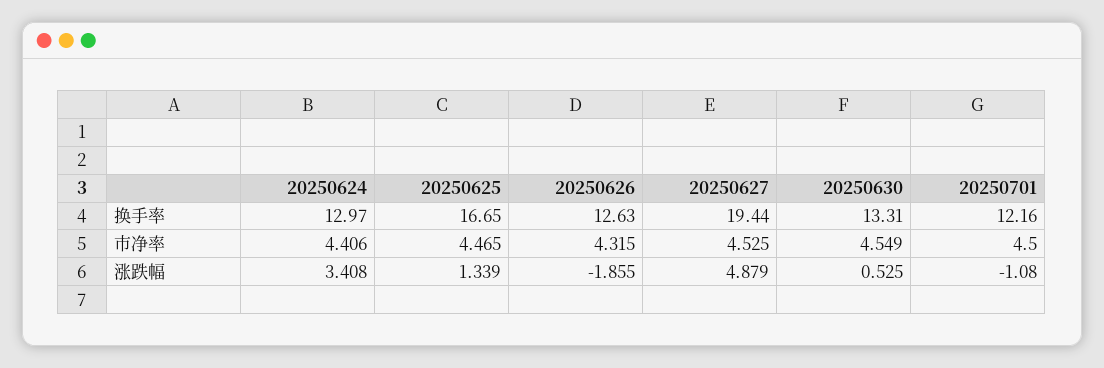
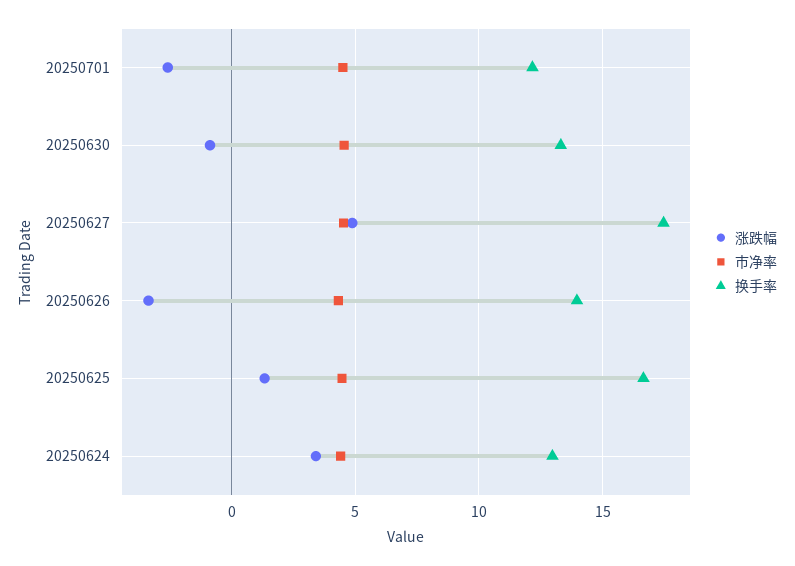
换手率, 20250626: 12.63 -> 14
换手率, 20250627: 19.44 -> 17.5
涨跌幅, 20250626: -1.855 -> -3.5
涨跌幅, 20250630: 0.525 -> -1
涨跌幅, 20250701: -1.08 -> -2.5

